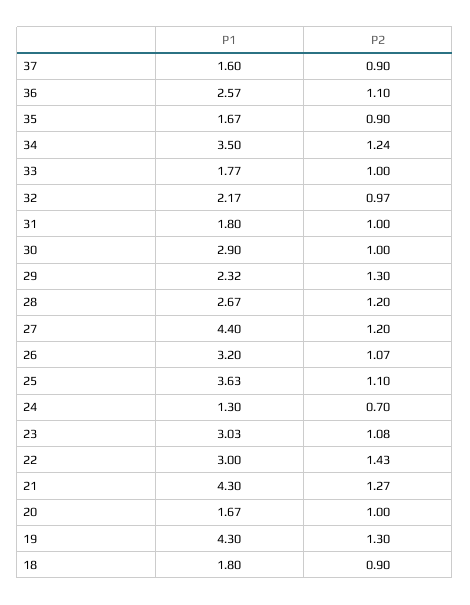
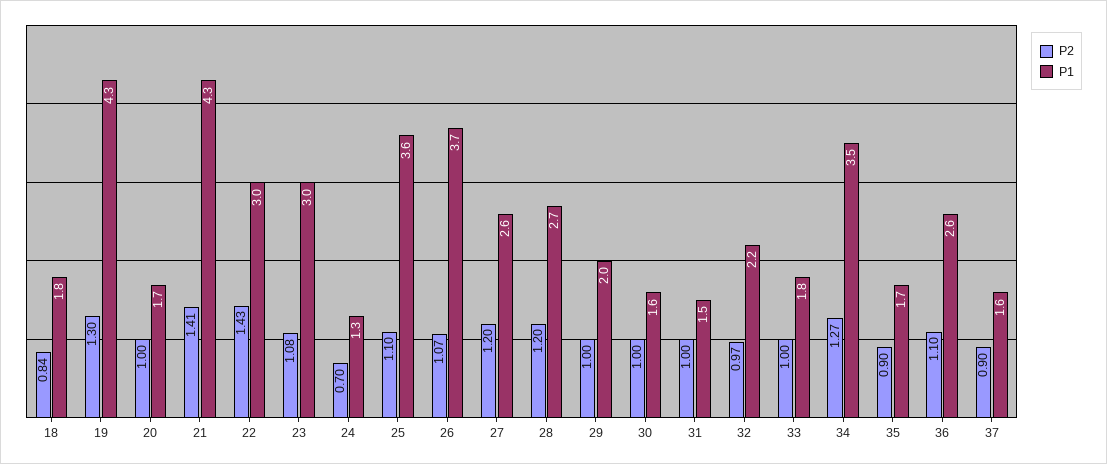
P2, 34: 1.24 -> 1.27
P1, 31: 1.8 -> 1.5
P1, 30: 2.9 -> 1.6
P1, 29: 2.32 -> 2
P2, 29: 1.3 -> 1
P1, 27: 4.4 -> 2.6
P1, 26: 3.2 -> 3.7
P2, 21: 1.27 -> 1.41
P2, 18: 0.9 -> 0.84

